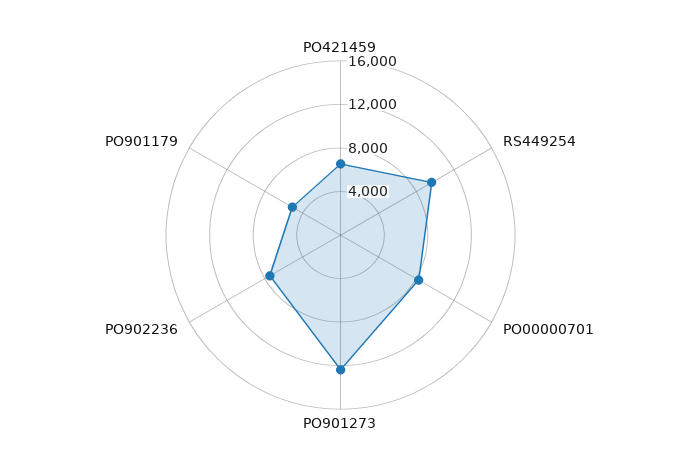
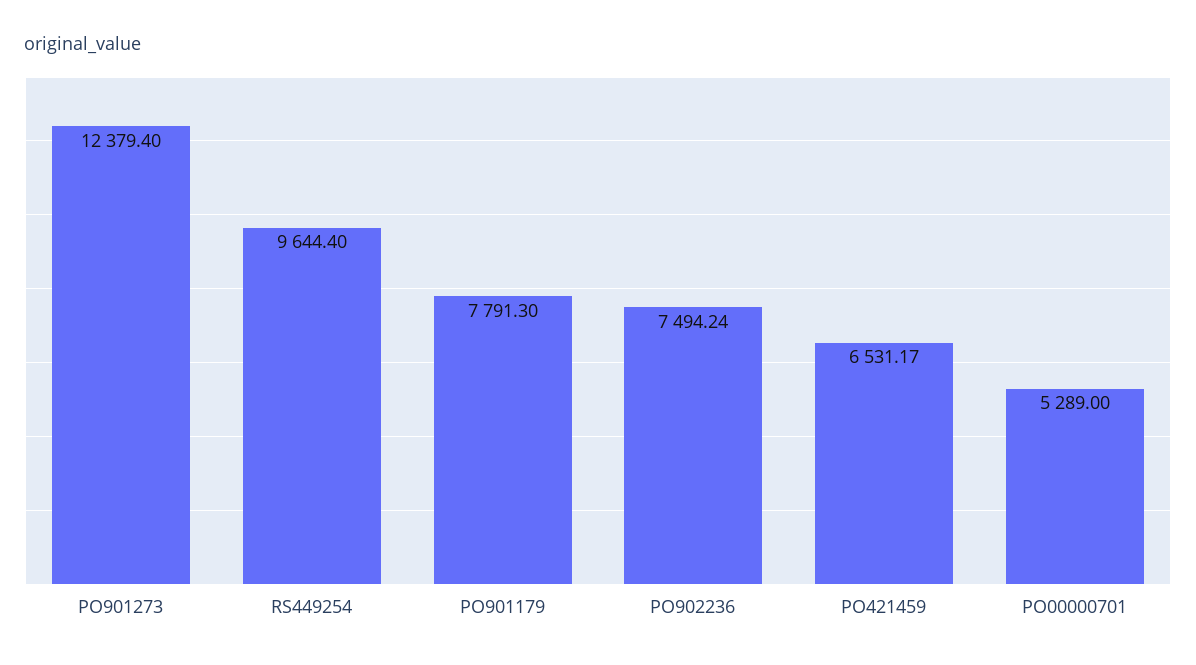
PO00000701: 8000 -> 5289
PO901179: 5000 -> 7791.3

